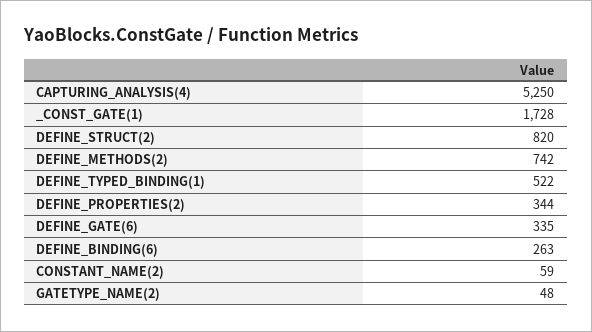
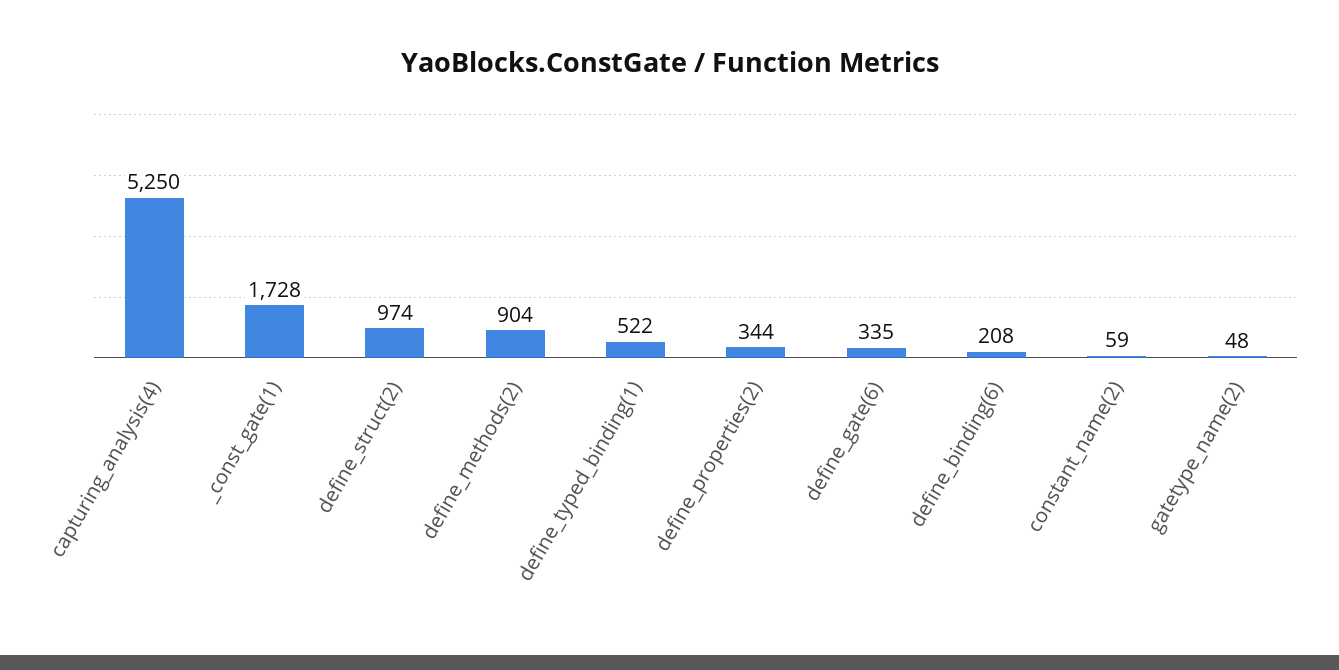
DEFINE_STRUCT(2): 820 -> 974
DEFINE_METHODS(2): 742 -> 904
DEFINE_BINDING(6): 263 -> 208

